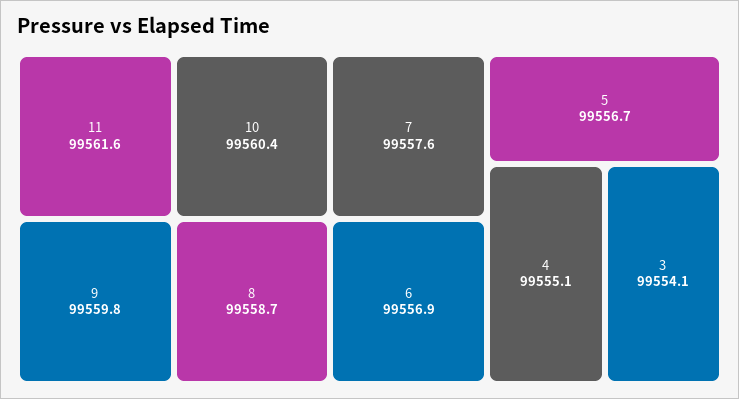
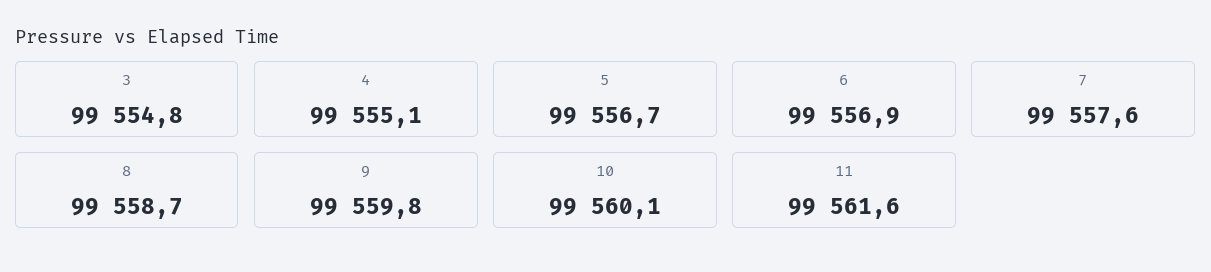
10: 99560.4 -> 99560.1
3: 99554.1 -> 99554.8

